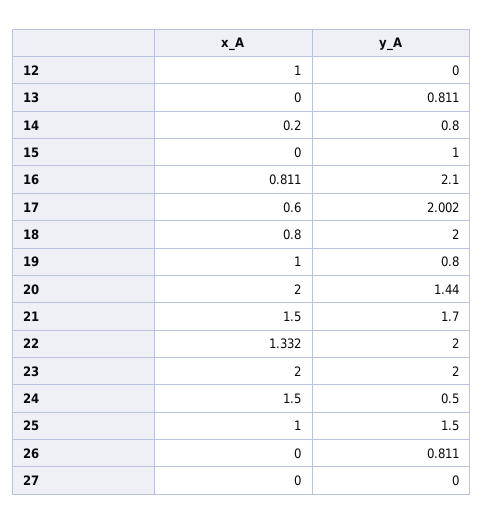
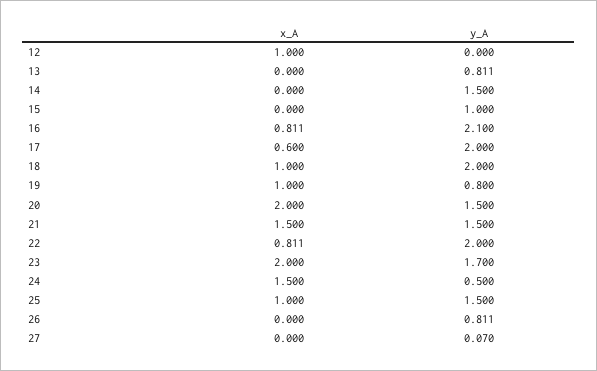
x_A, 14: 0.2 -> 0
y_A, 14: 0.8 -> 1.5
y_A, 17: 2.002 -> 2
x_A, 18: 0.8 -> 1
y_A, 20: 1.44 -> 1.5
y_A, 21: 1.7 -> 1.5
x_A, 22: 1.332 -> 0.811
y_A, 23: 2 -> 1.7
y_A, 27: 0 -> 0.07

